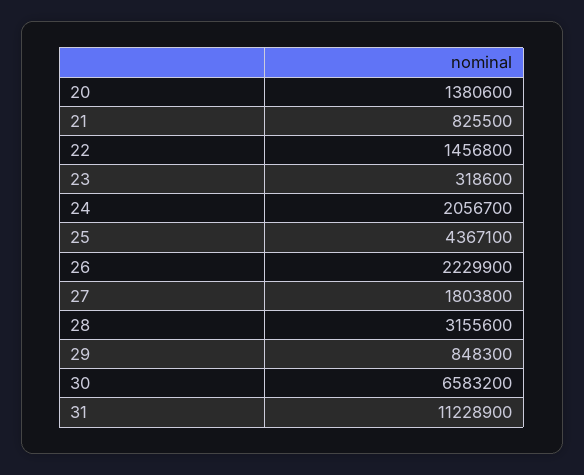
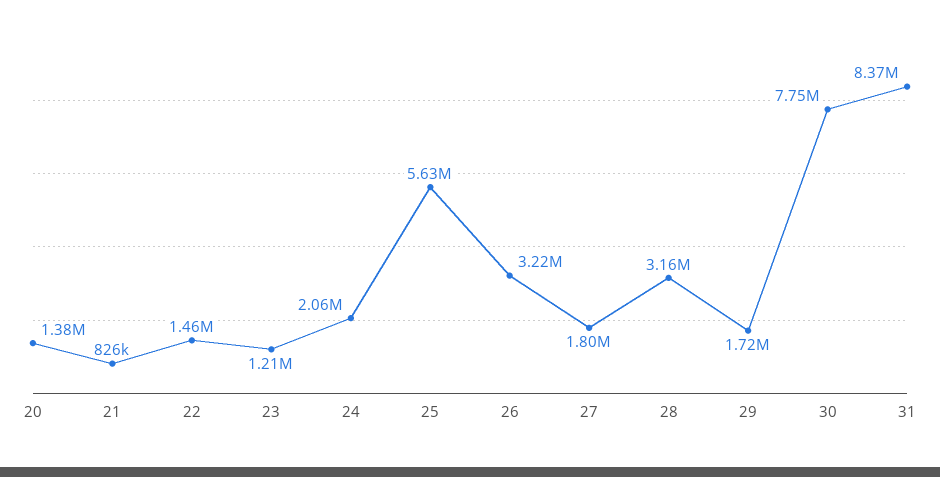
23: 318600 -> 1210000
25: 4367100 -> 5630000
26: 2229900 -> 3220000
29: 848300 -> 1720000
30: 6583200 -> 7750000
31: 11228900 -> 8370000

